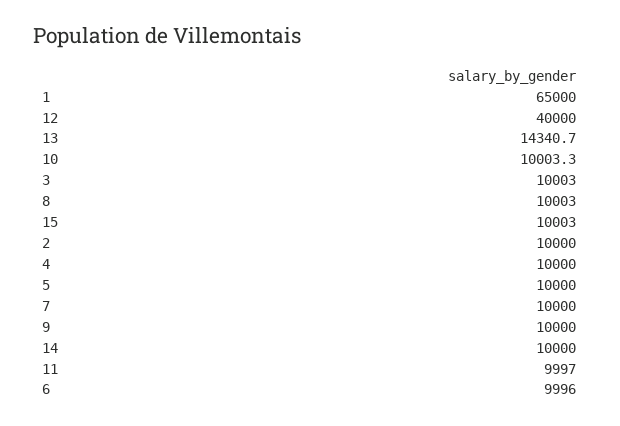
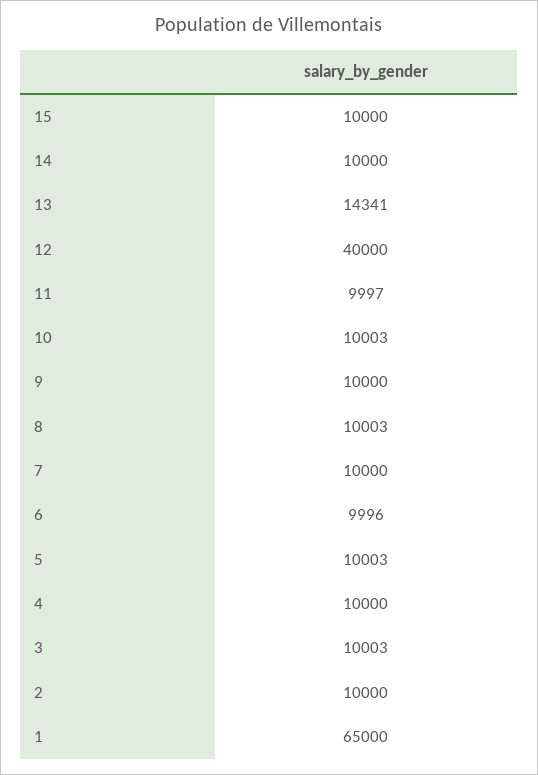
15: 10003 -> 10000
5: 10000 -> 10003

